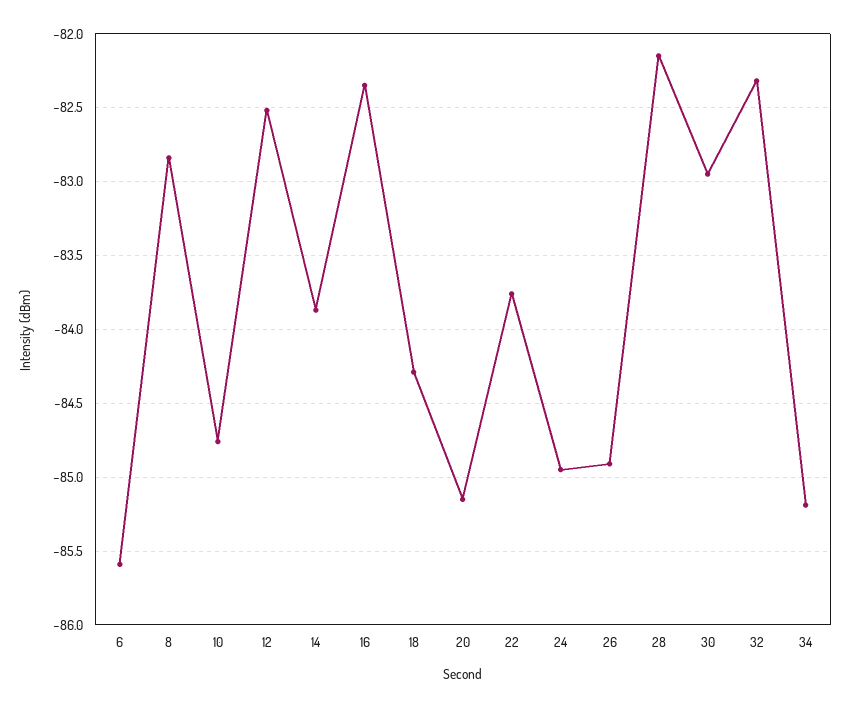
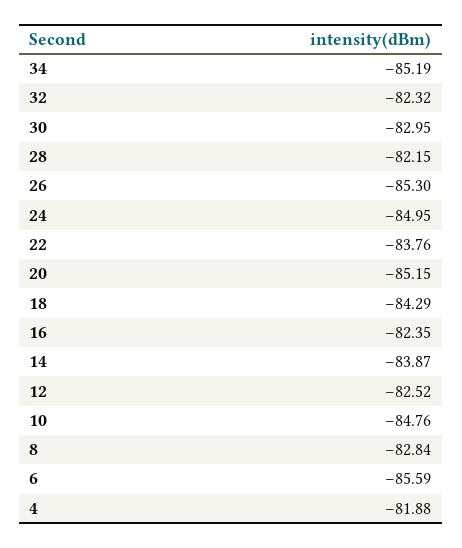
26: -84.9 -> -85.3
4: none -> -81.88

